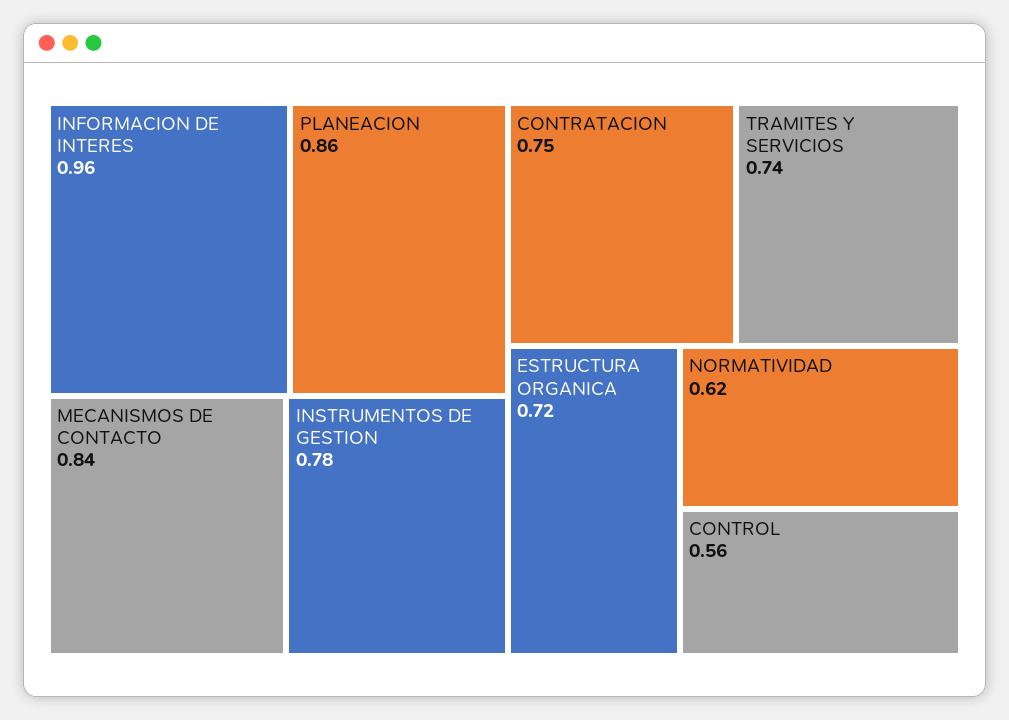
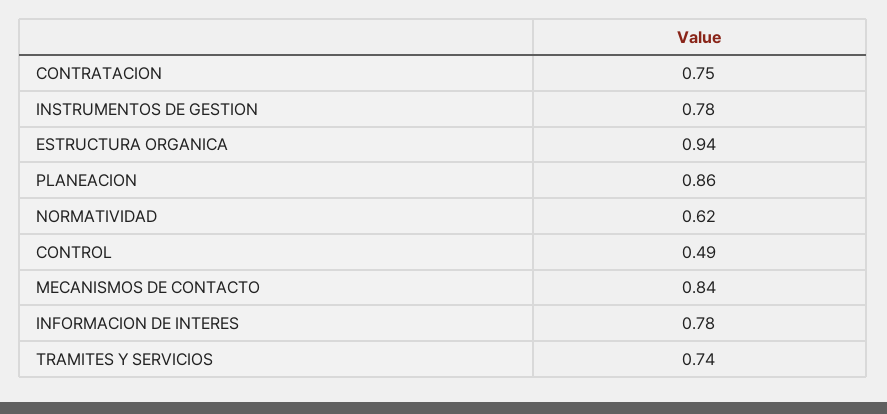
INFORMACION DE INTERES: 0.96 -> 0.78
ESTRUCTURA ORGANICA: 0.72 -> 0.94
CONTROL: 0.56 -> 0.49

